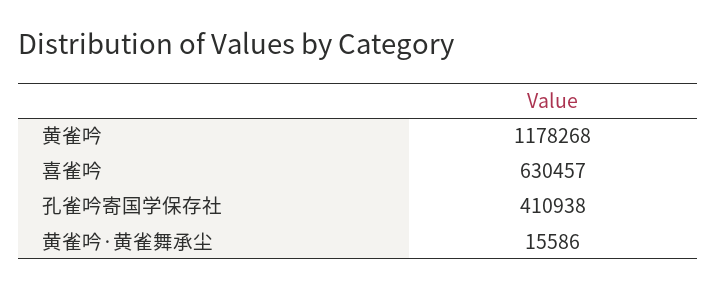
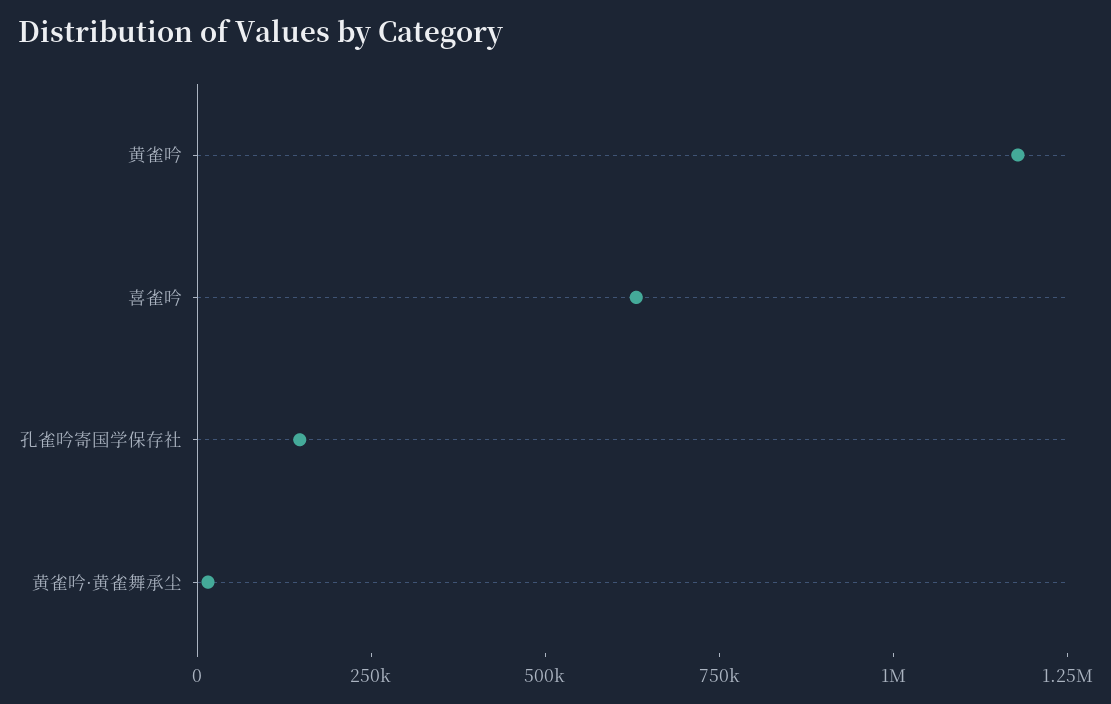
孔雀吟寄国学保存社: 410938 -> 150000

